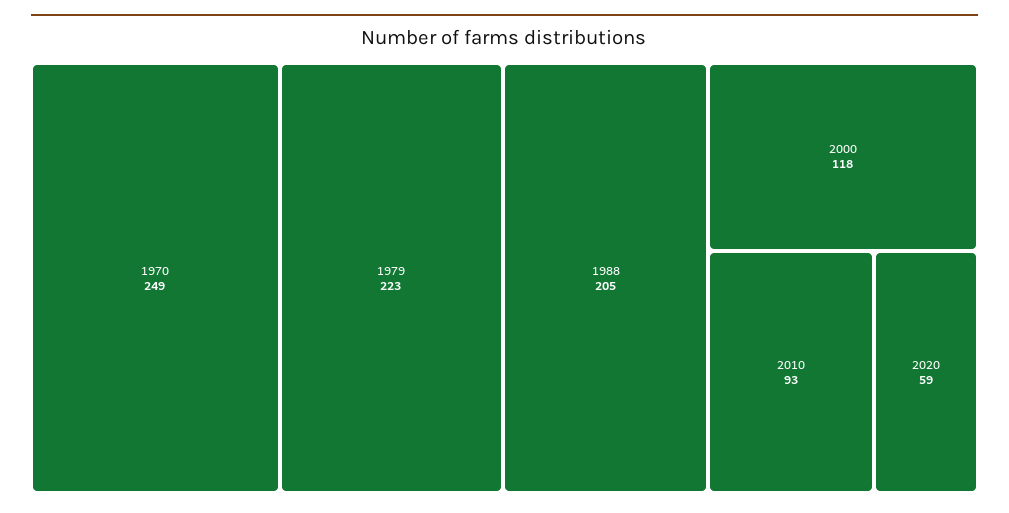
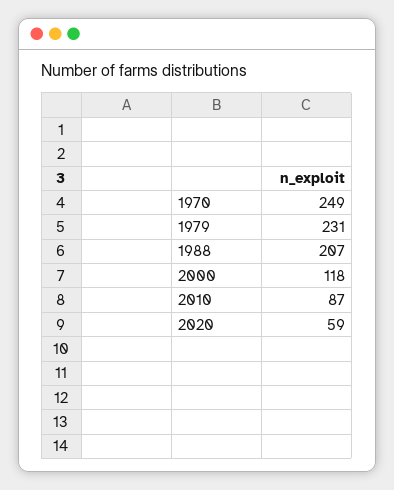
1979: 223 -> 231
1988: 205 -> 207
2010: 93 -> 87

